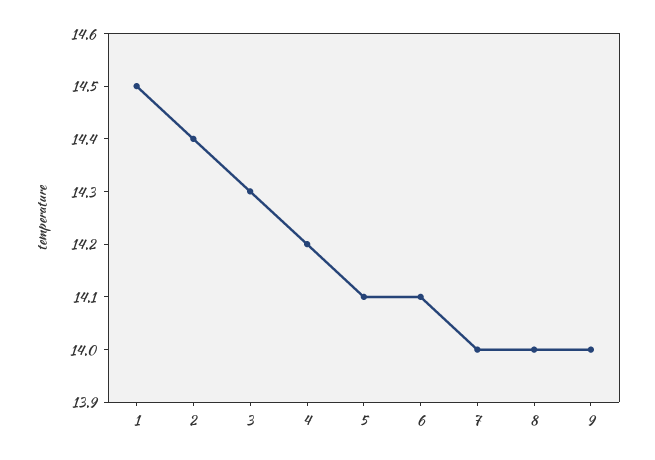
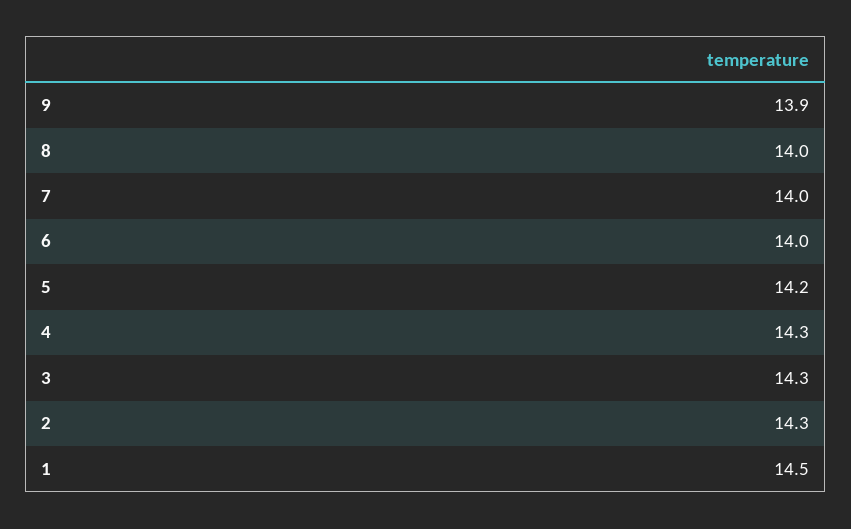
2: 14.4 -> 14.3
4: 14.2 -> 14.3
5: 14.1 -> 14.2
6: 14.1 -> 14
9: 14 -> 13.9

